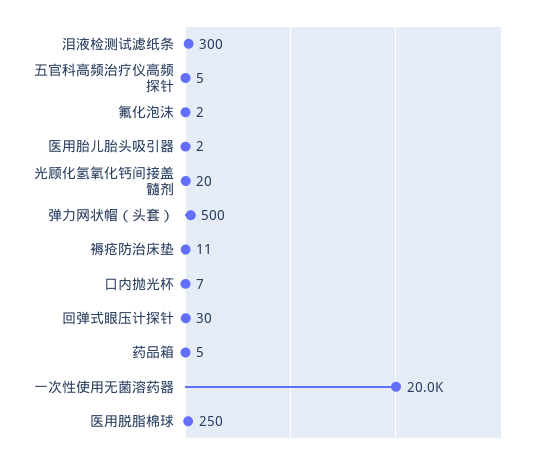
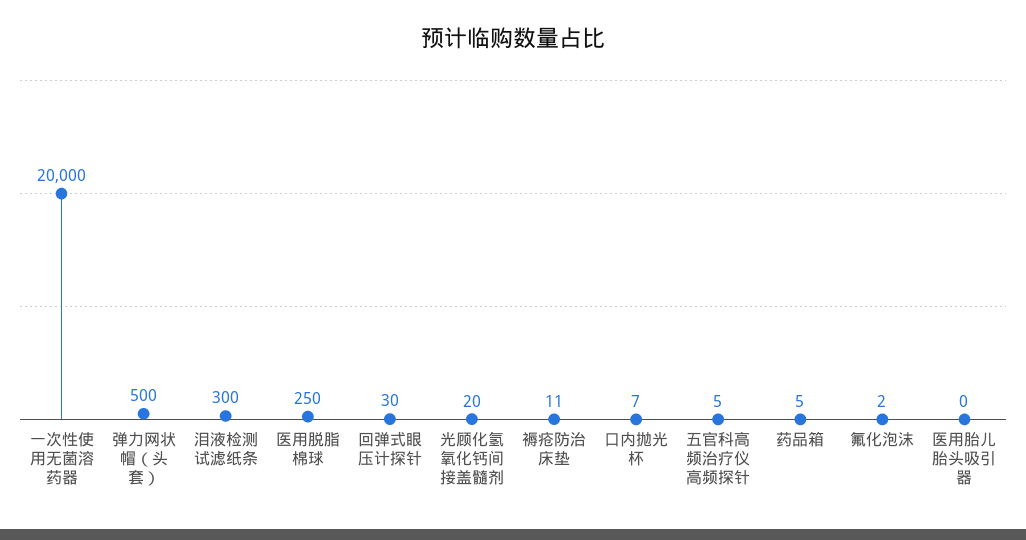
医用胎儿胎头吸引器: 2 -> 0

